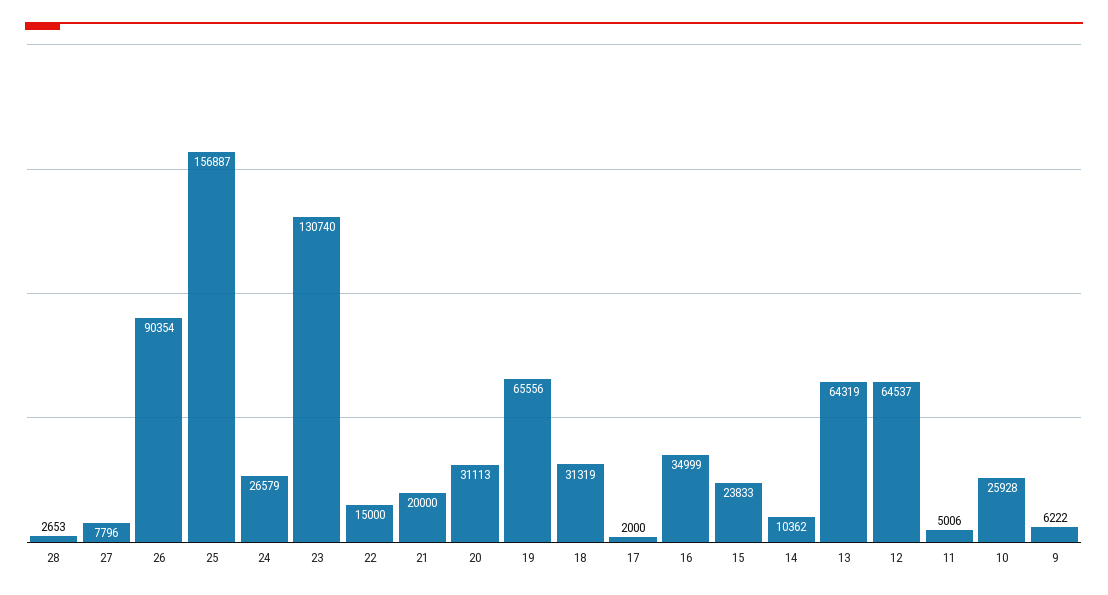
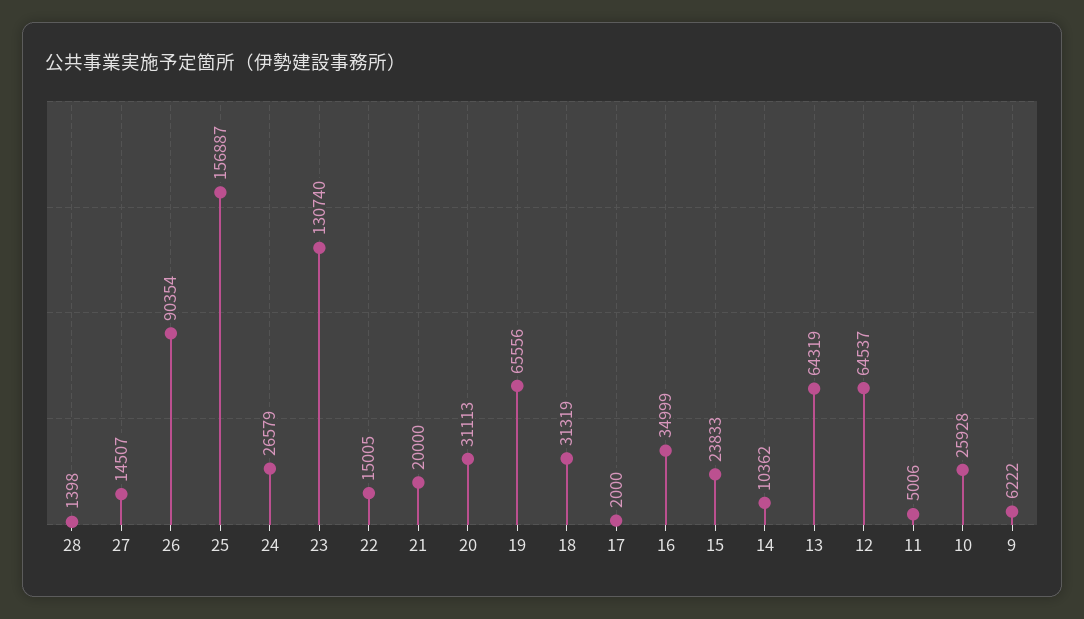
28: 2653 -> 1398
27: 7796 -> 14507
22: 15000 -> 15005

